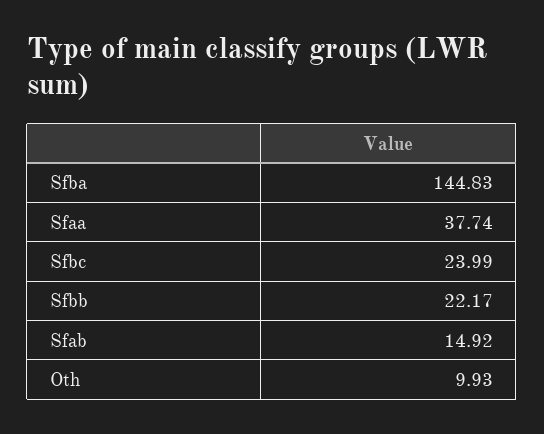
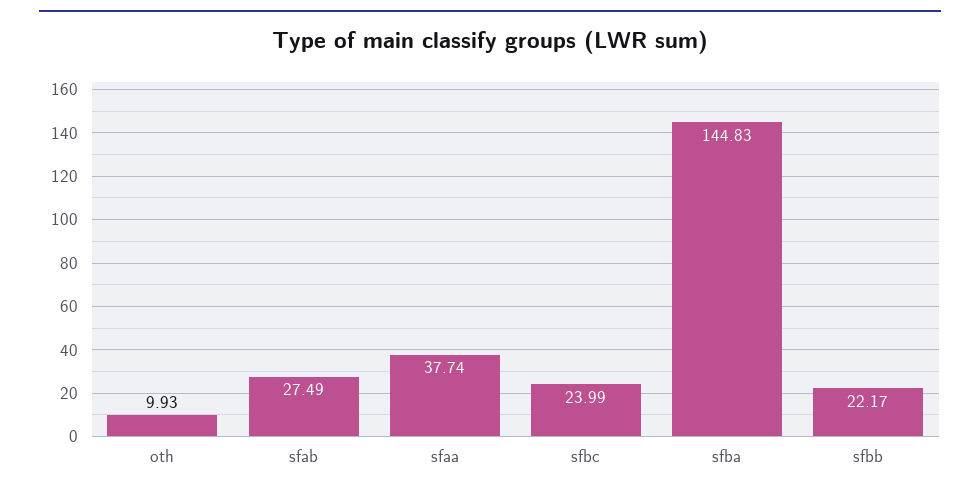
Sfab: 14.92 -> 27.49

